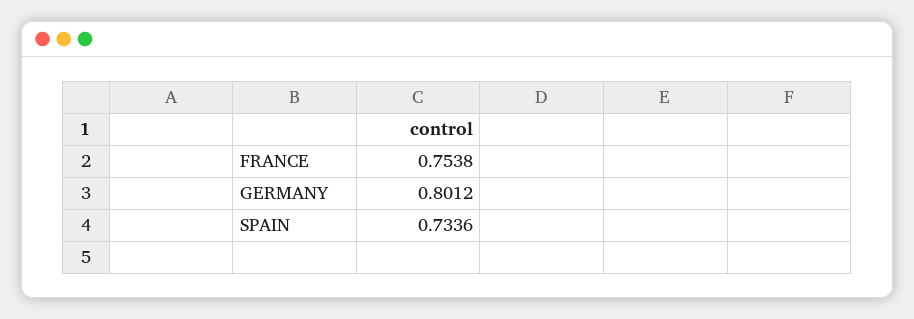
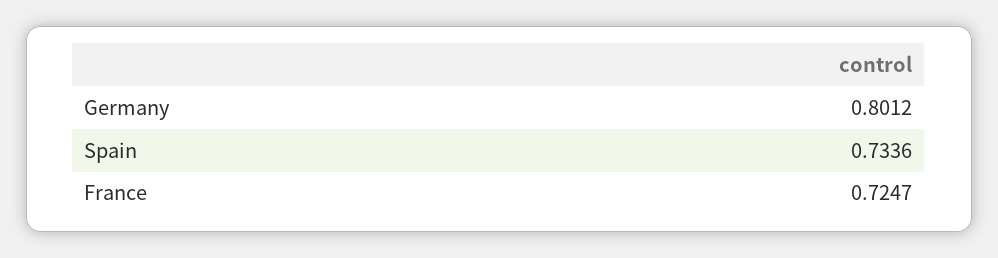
FRANCE: 0.7538 -> 0.7247

